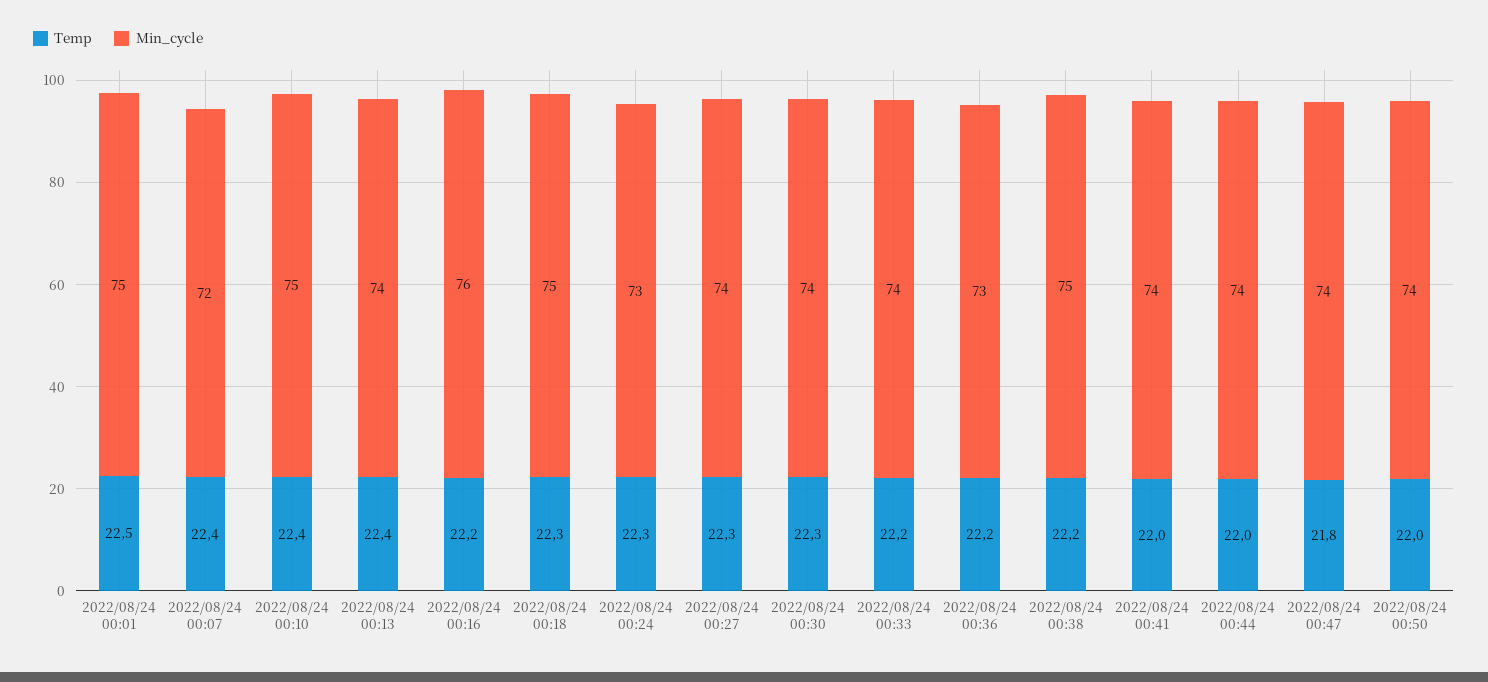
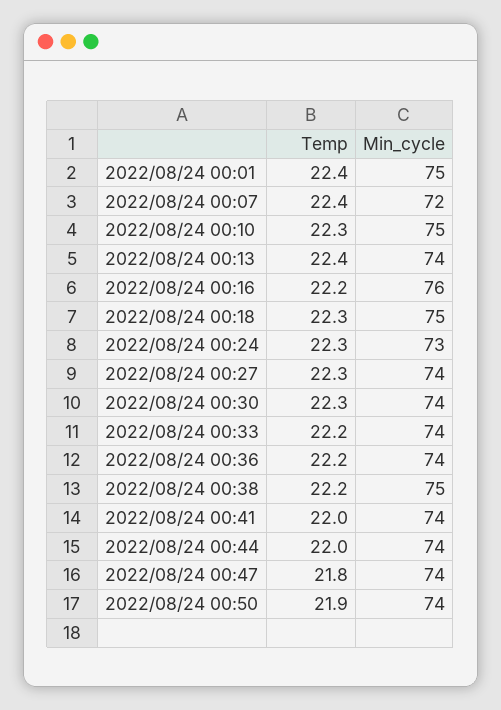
Temp, 2022/08/24 00:01: 22.5 -> 22.4
Temp, 2022/08/24 00:10: 22.4 -> 22.3
Min_cycle, 2022/08/24 00:36: 73 -> 74
Temp, 2022/08/24 00:50: 22 -> 21.9

